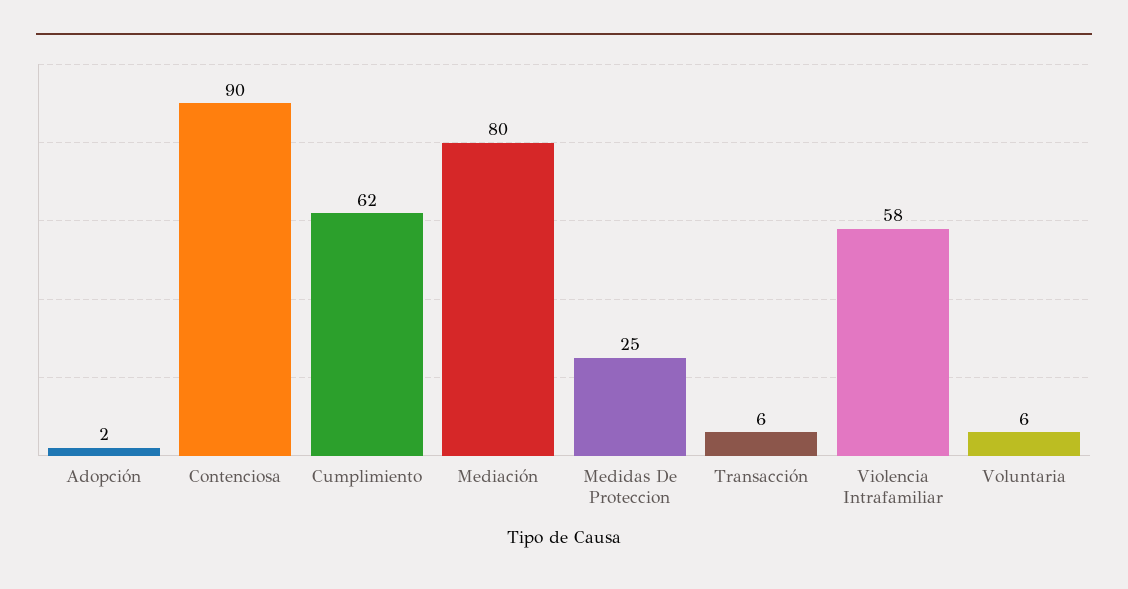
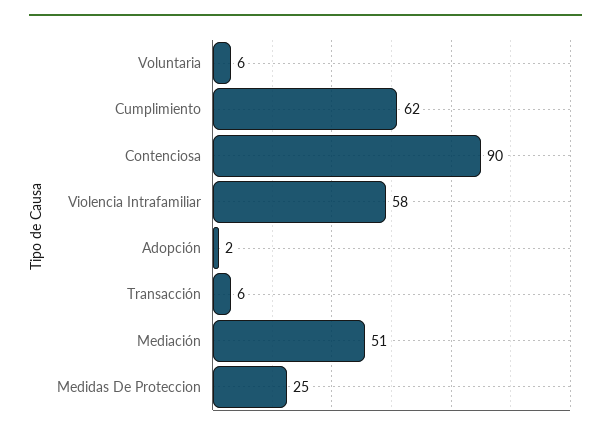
Mediación: 80 -> 51

